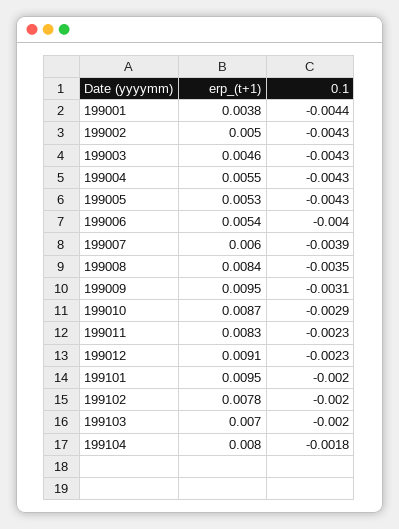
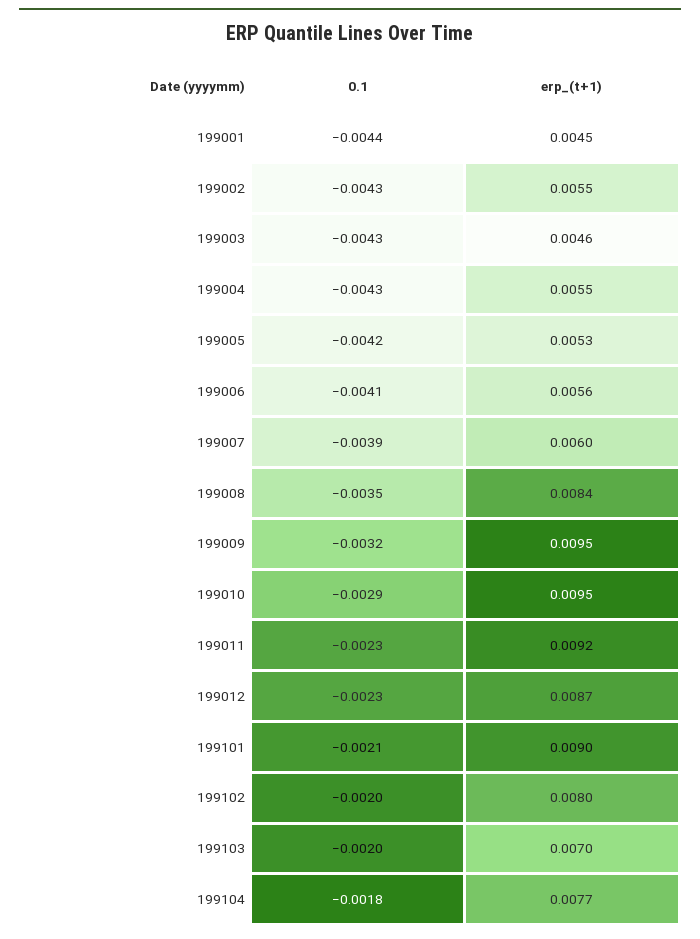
erp_(t+1), 199001: 0.0038 -> 0.0045
erp_(t+1), 199002: 0.005 -> 0.0055
0.1, 199005: -0.0043 -> -0.0042
erp_(t+1), 199006: 0.0054 -> 0.0056
0.1, 199006: -0.004 -> -0.0041
0.1, 199009: -0.0031 -> -0.0032
erp_(t+1), 199010: 0.0087 -> 0.0095
erp_(t+1), 199011: 0.0083 -> 0.0092
erp_(t+1), 199012: 0.0091 -> 0.0087
erp_(t+1), 199101: 0.0095 -> 0.009
0.1, 199101: -0.002 -> -0.0021
erp_(t+1), 199102: 0.0078 -> 0.008
erp_(t+1), 199104: 0.008 -> 0.0077

